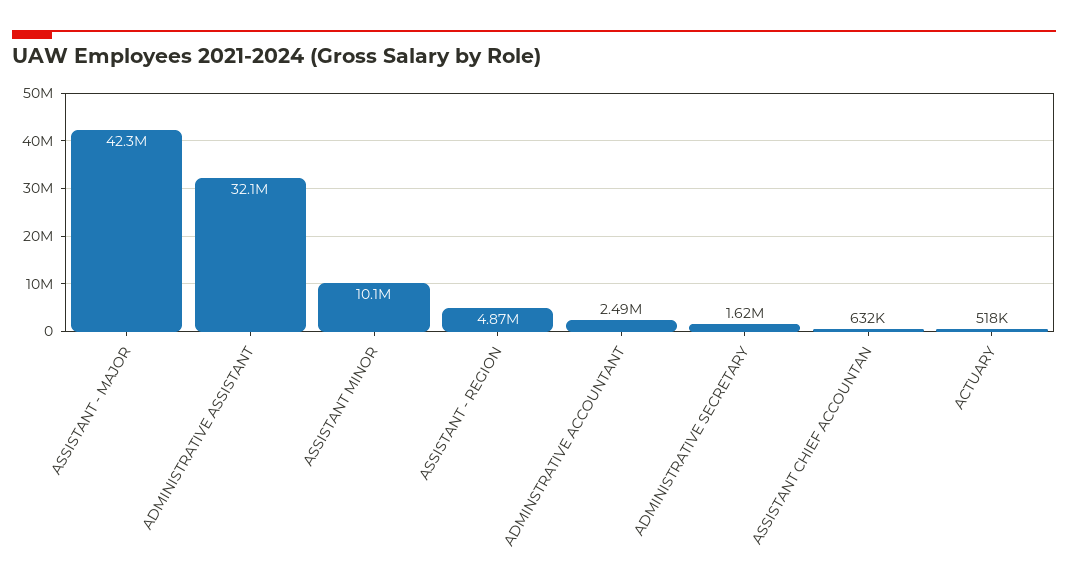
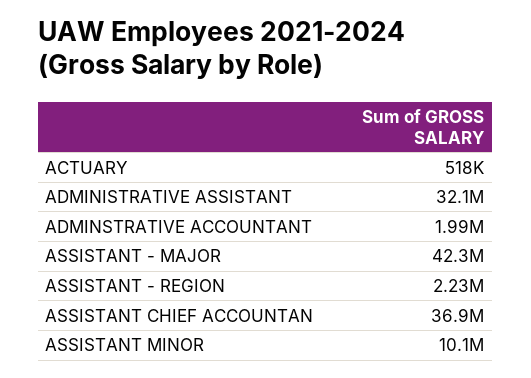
ASSISTANT - REGION: 4870000 -> 2230000
ADMINSTRATIVE ACCOUNTANT: 2490000 -> 1990000
ADMINISTRATIVE SECRETARY: 1620000 -> none
ASSISTANT CHIEF ACCOUNTAN: 632000 -> 36900000

